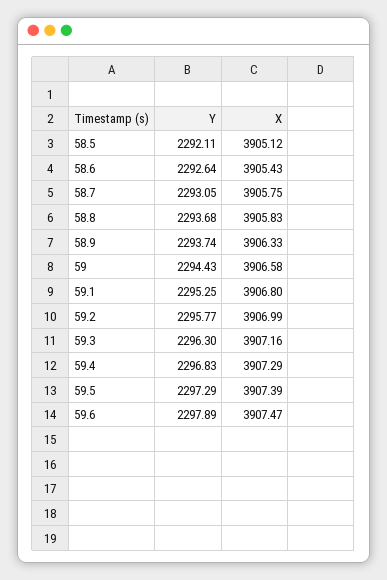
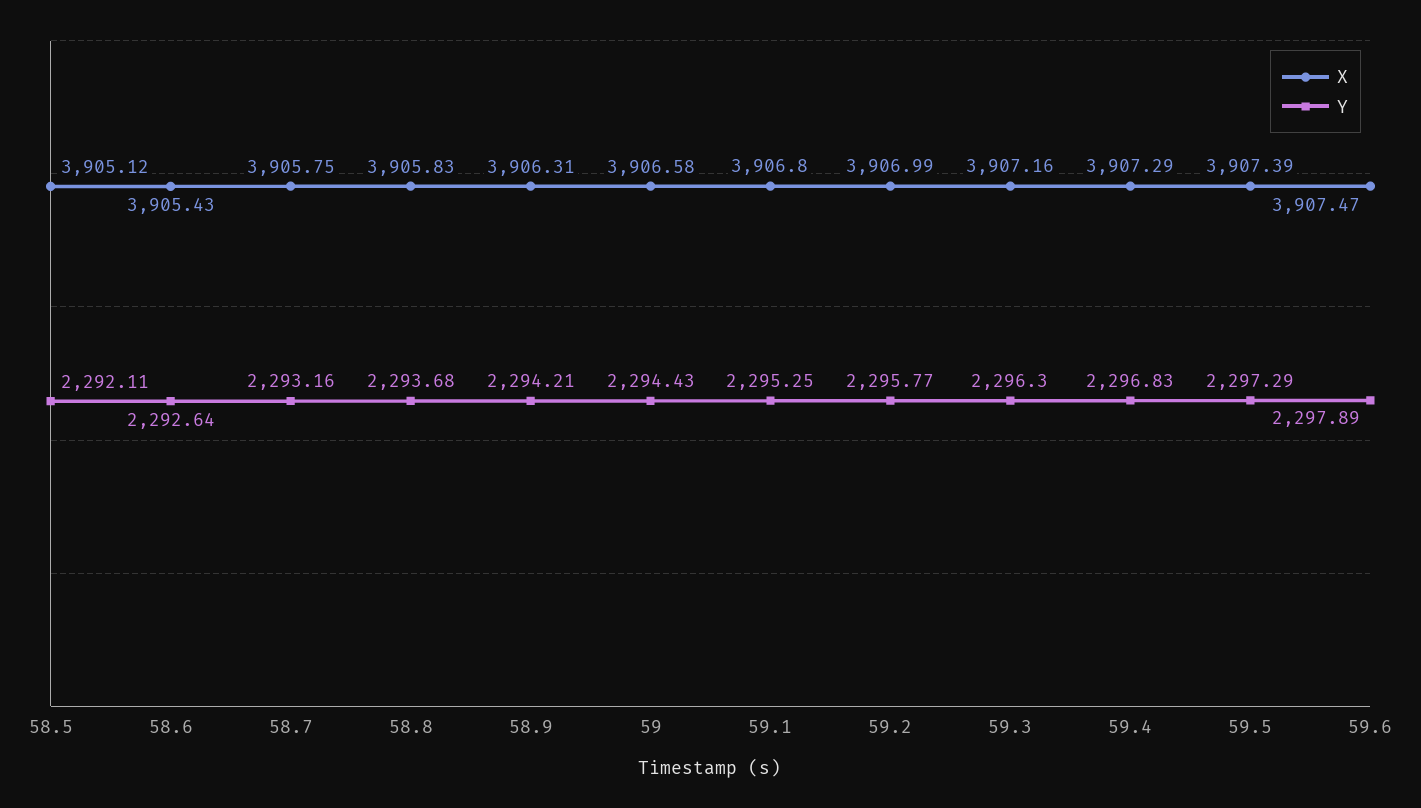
Y, 58.7: 2293.05 -> 2293.16
Y, 58.9: 2293.74 -> 2294.21
X, 58.9: 3906.33 -> 3906.31

